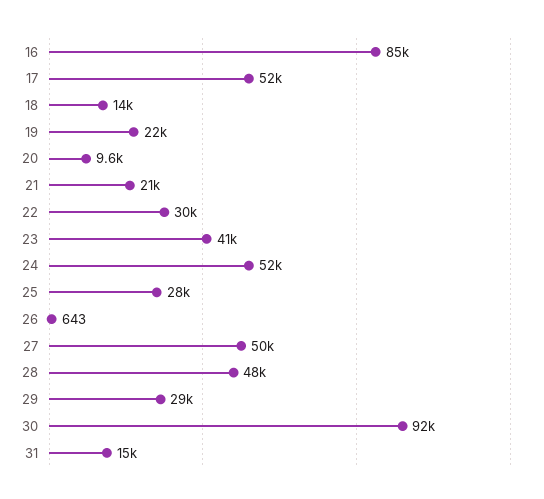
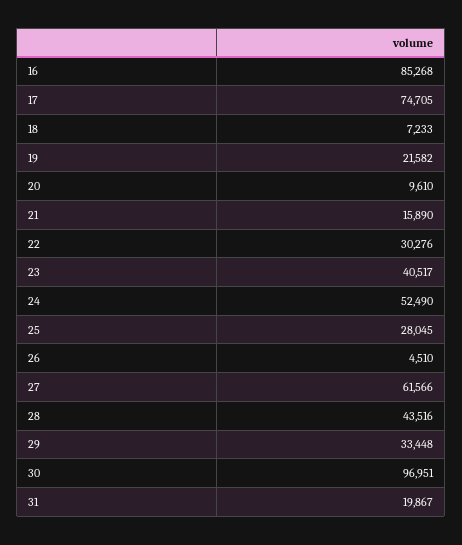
17: 52000 -> 74705
18: 14000 -> 7233
21: 21000 -> 15890
26: 643 -> 4510
27: 50000 -> 61566
28: 48000 -> 43516
29: 29000 -> 33448
30: 92000 -> 96951
31: 15000 -> 19867

